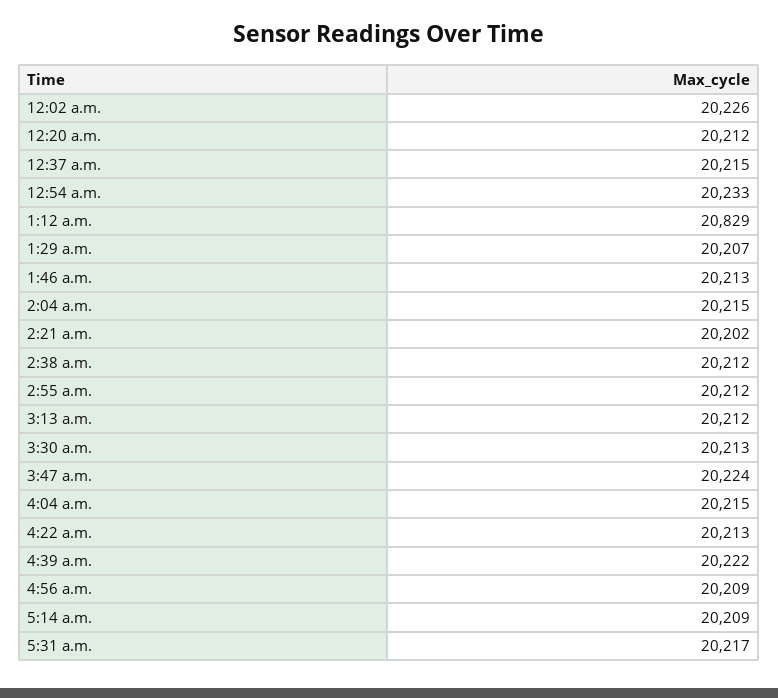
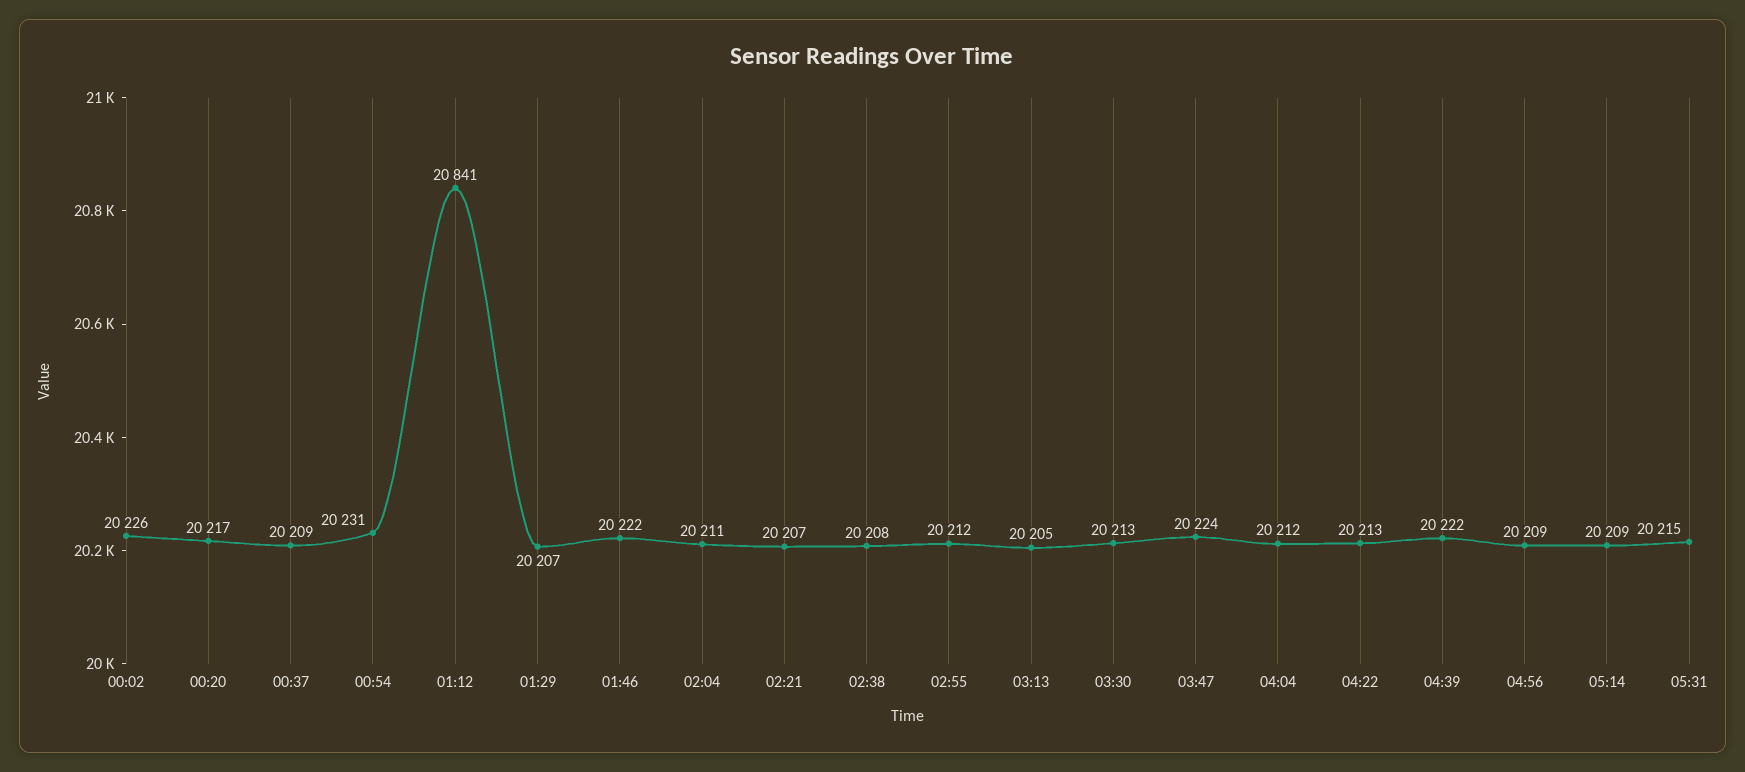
12:20 a.m.: 20212 -> 20217
12:37 a.m.: 20215 -> 20209
12:54 a.m.: 20233 -> 20231
1:12 a.m.: 20829 -> 20841
1:46 a.m.: 20213 -> 20222
2:04 a.m.: 20215 -> 20211
2:21 a.m.: 20202 -> 20207
2:38 a.m.: 20212 -> 20208
3:13 a.m.: 20212 -> 20205
4:04 a.m.: 20215 -> 20212
5:31 a.m.: 20217 -> 20215

